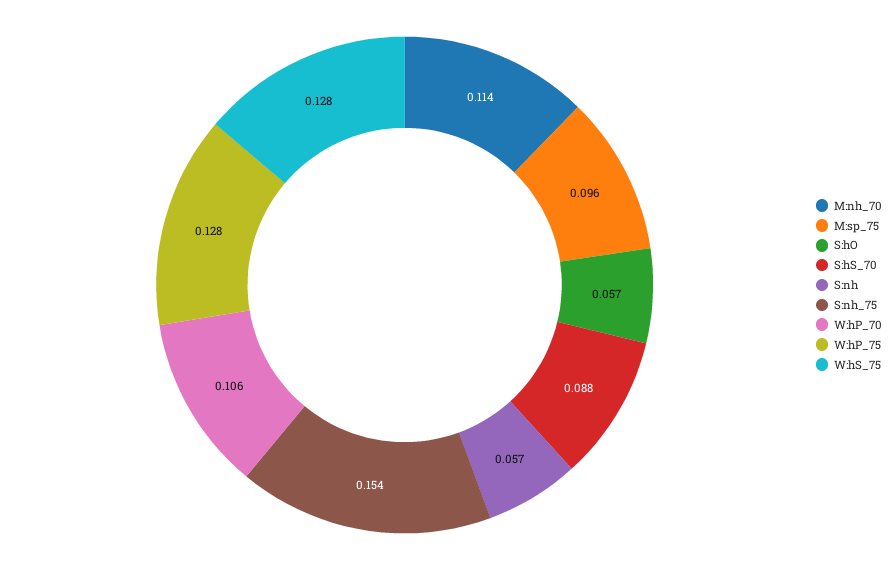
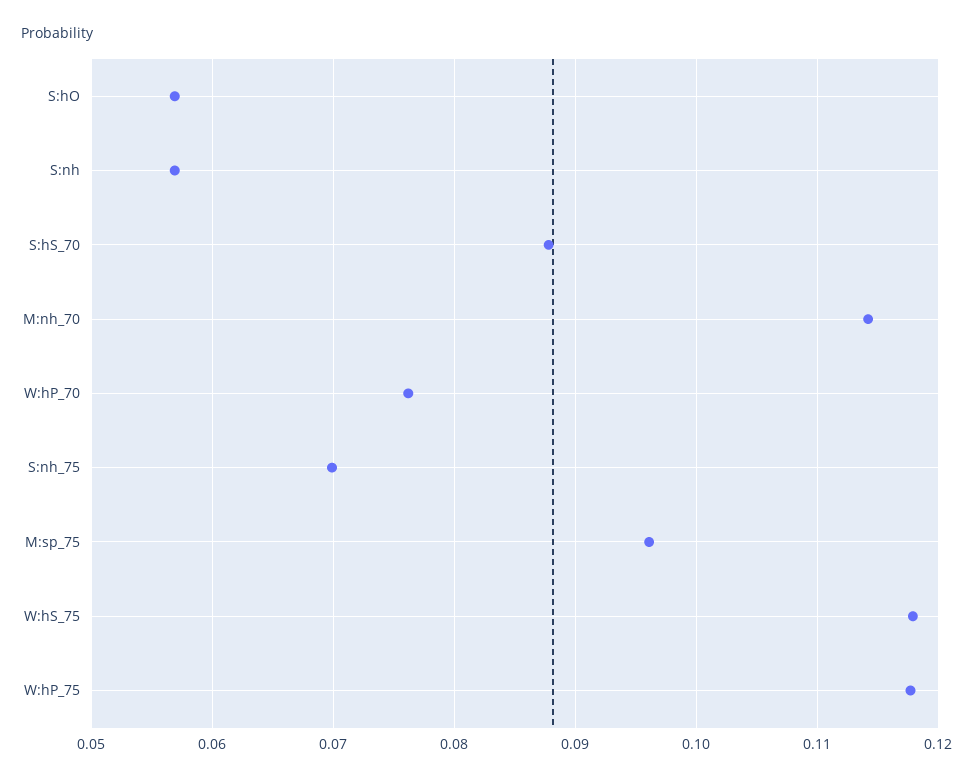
S:nh_75: 0.154 -> 0.07
W:hP_70: 0.106 -> 0.076
W:hP_75: 0.128 -> 0.118
W:hS_75: 0.128 -> 0.118

